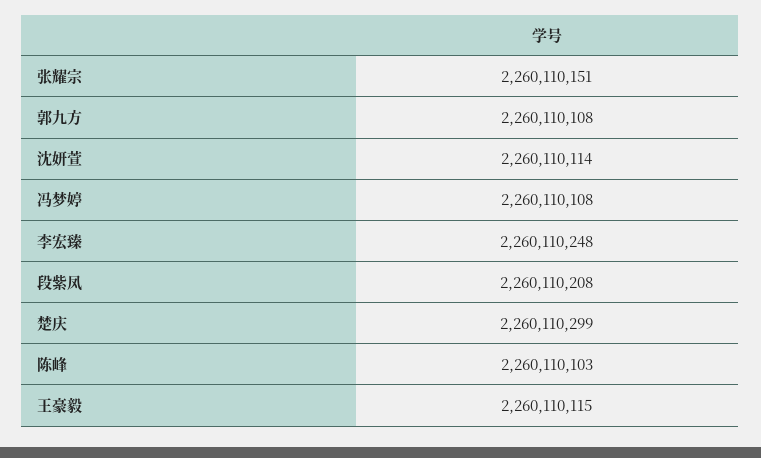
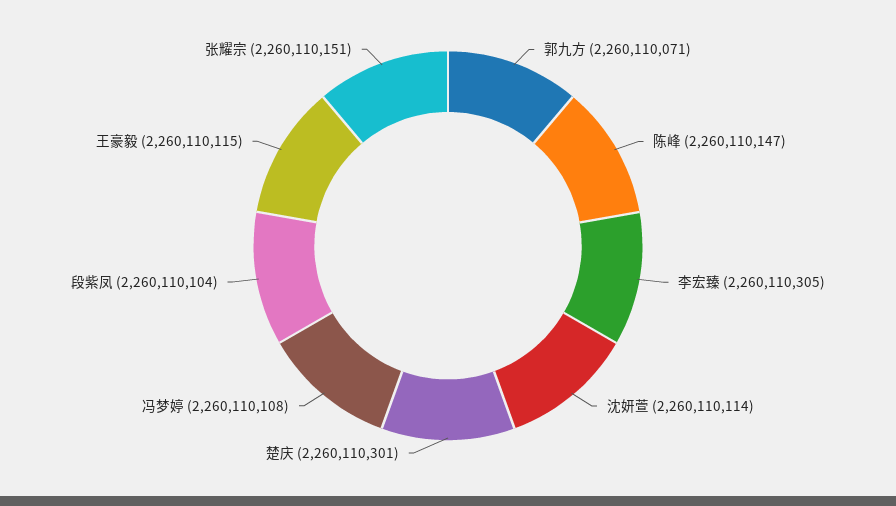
郭九方: 2260110108 -> 2260110071
李宏臻: 2260110248 -> 2260110305
段紫凤: 2260110208 -> 2260110104
楚庆: 2260110299 -> 2260110301
陈峰: 2260110103 -> 2260110147

